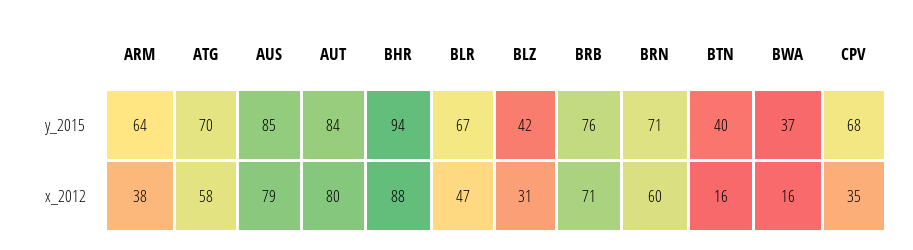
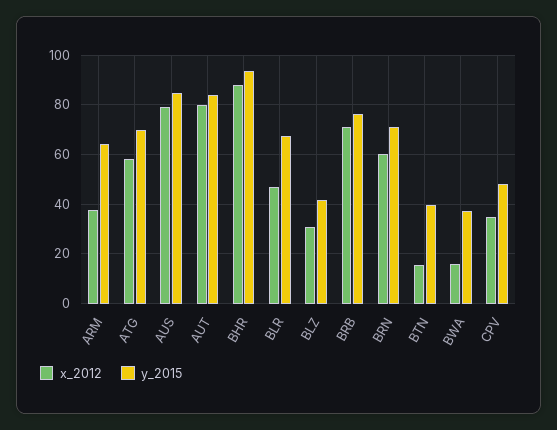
y_2015, CPV: 68 -> 47.5

